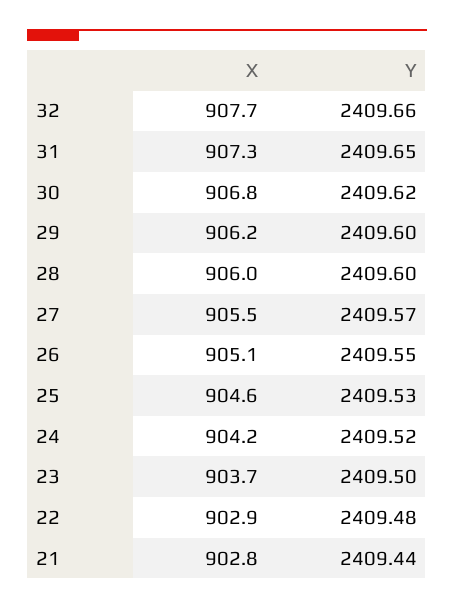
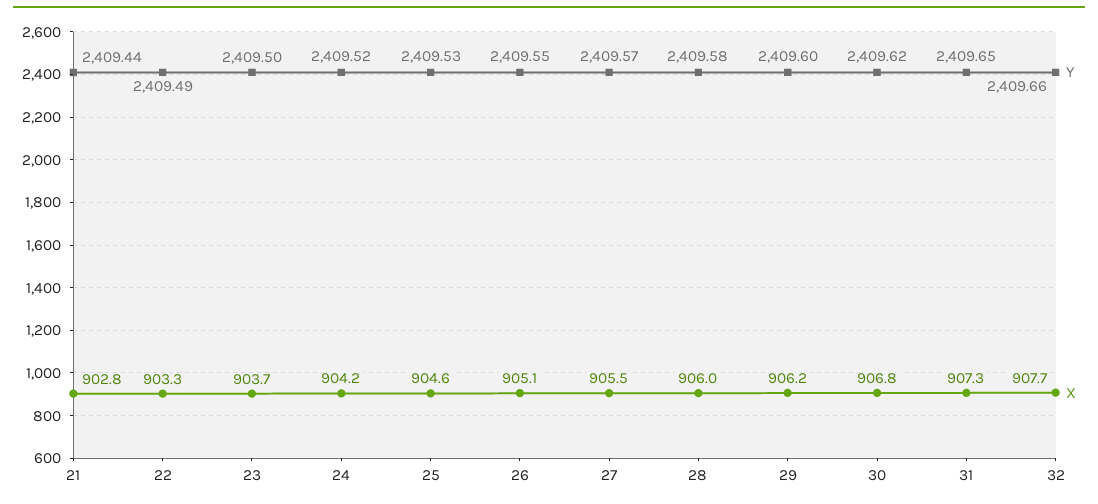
Y, 28: 2409.6 -> 2409.58
X, 22: 902.9 -> 903.3
Y, 22: 2409.48 -> 2409.49

